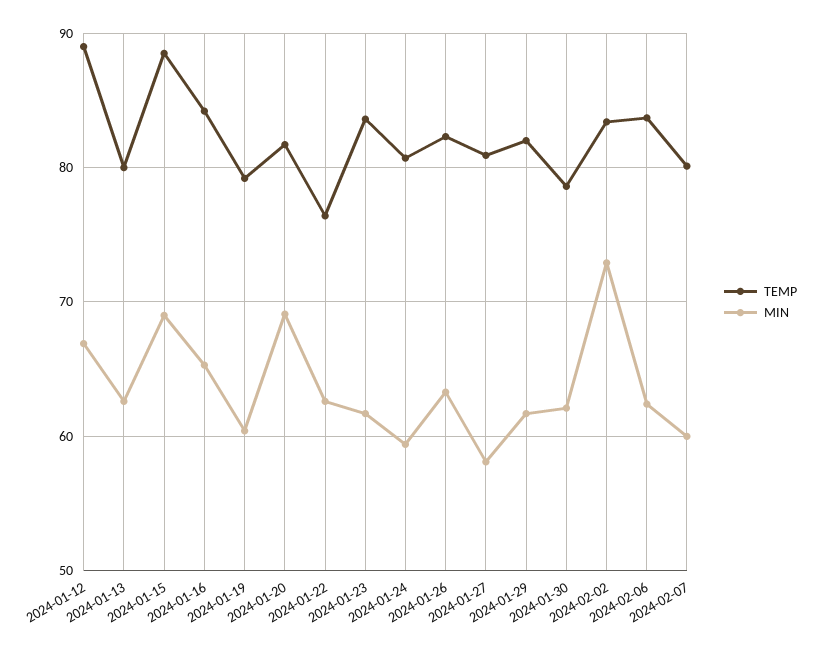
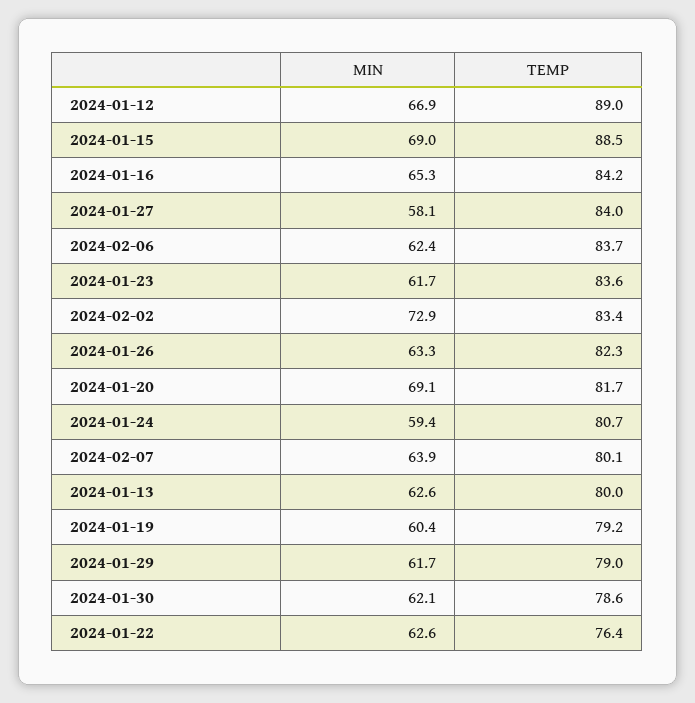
TEMP, 2024-01-27: 81 -> 84
TEMP, 2024-01-29: 82 -> 79
MIN, 2024-02-07: 60 -> 63.9

